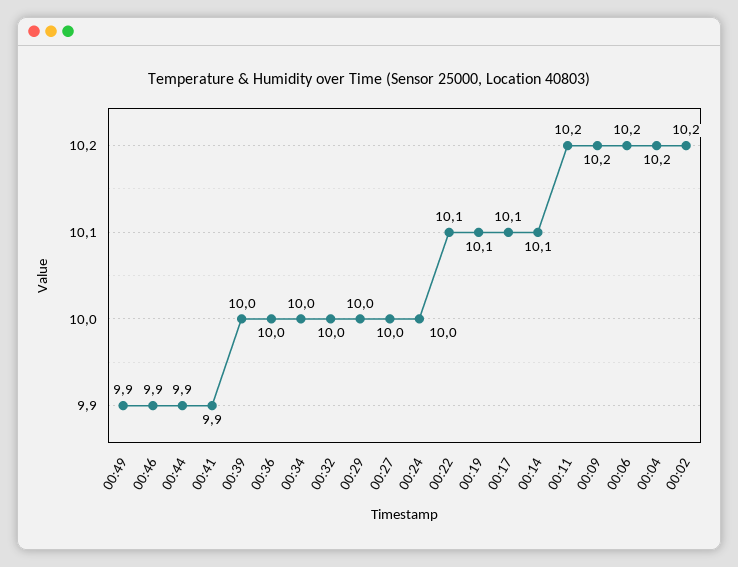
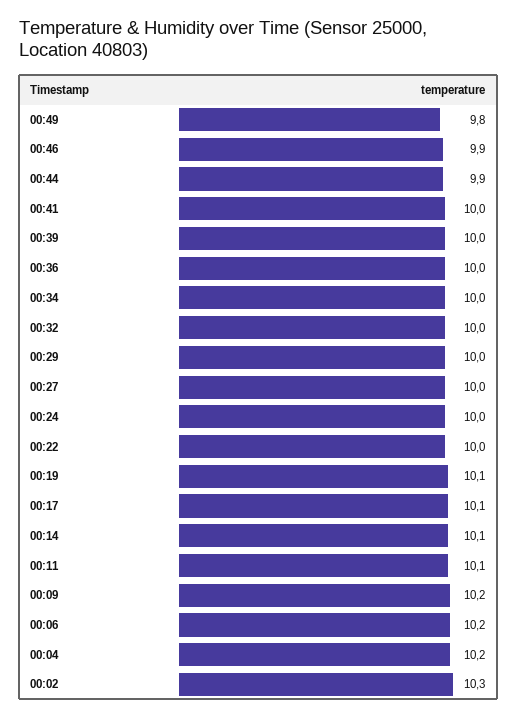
00:49: 9.9 -> 9.8
00:41: 9.9 -> 10
00:22: 10.1 -> 10
00:11: 10.2 -> 10.1
00:02: 10.2 -> 10.3

